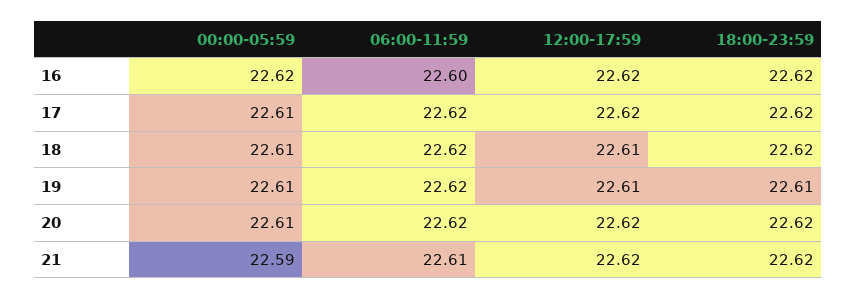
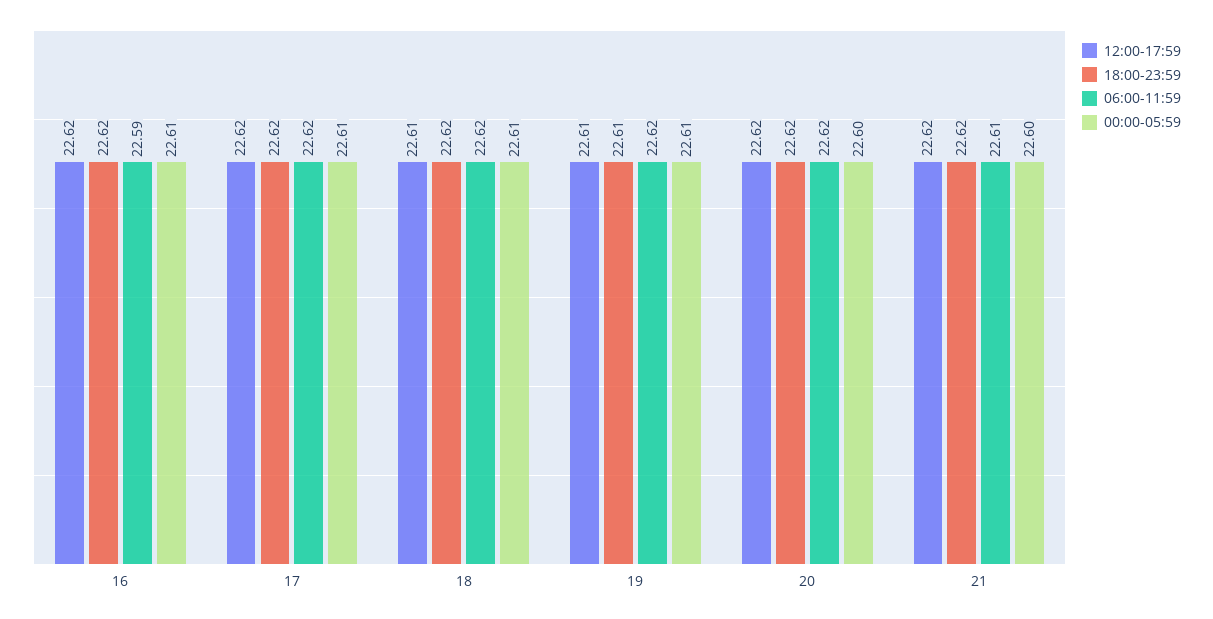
00:00-05:59, 16: 22.62 -> 22.61
06:00-11:59, 16: 22.6 -> 22.59
00:00-05:59, 20: 22.61 -> 22.6
00:00-05:59, 21: 22.59 -> 22.6

